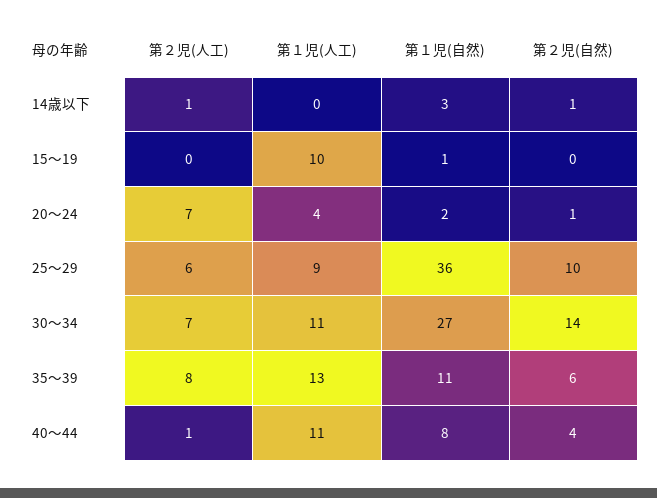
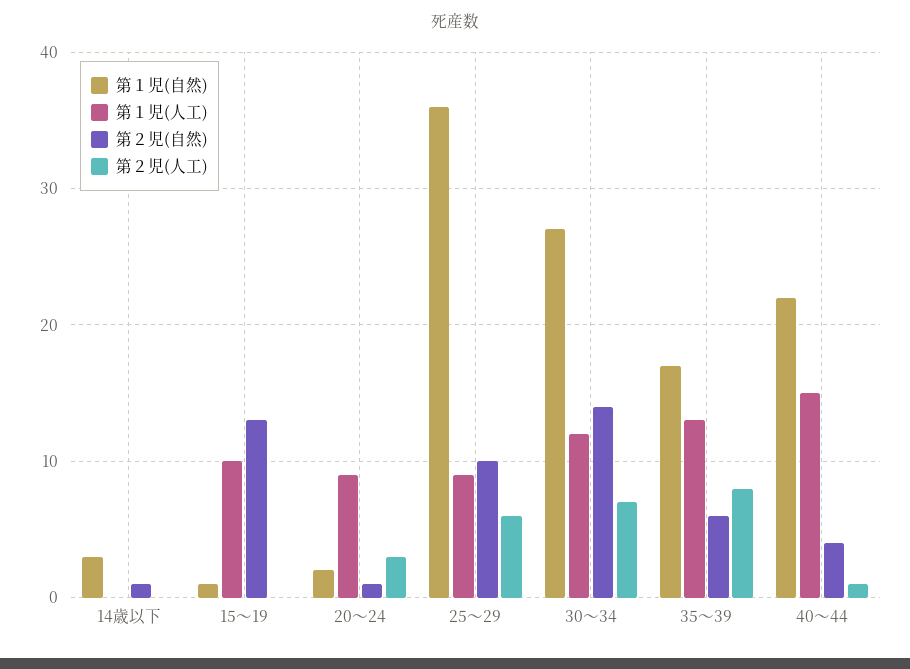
第２児(人工), 14歳以下: 1 -> 0
第２児(自然), 15～19: 0 -> 13
第２児(人工), 20～24: 7 -> 3
第１児(人工), 20～24: 4 -> 9
第１児(人工), 30～34: 11 -> 12
第１児(自然), 35～39: 11 -> 17
第１児(人工), 40～44: 11 -> 15
第１児(自然), 40～44: 8 -> 22

